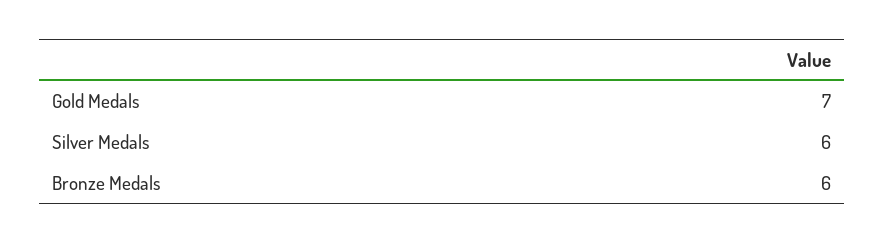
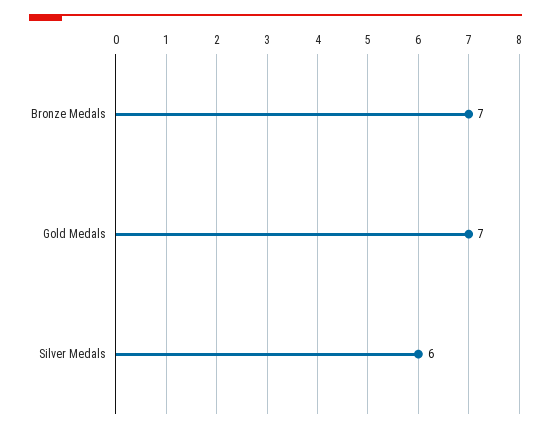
Bronze Medals: 6 -> 7

